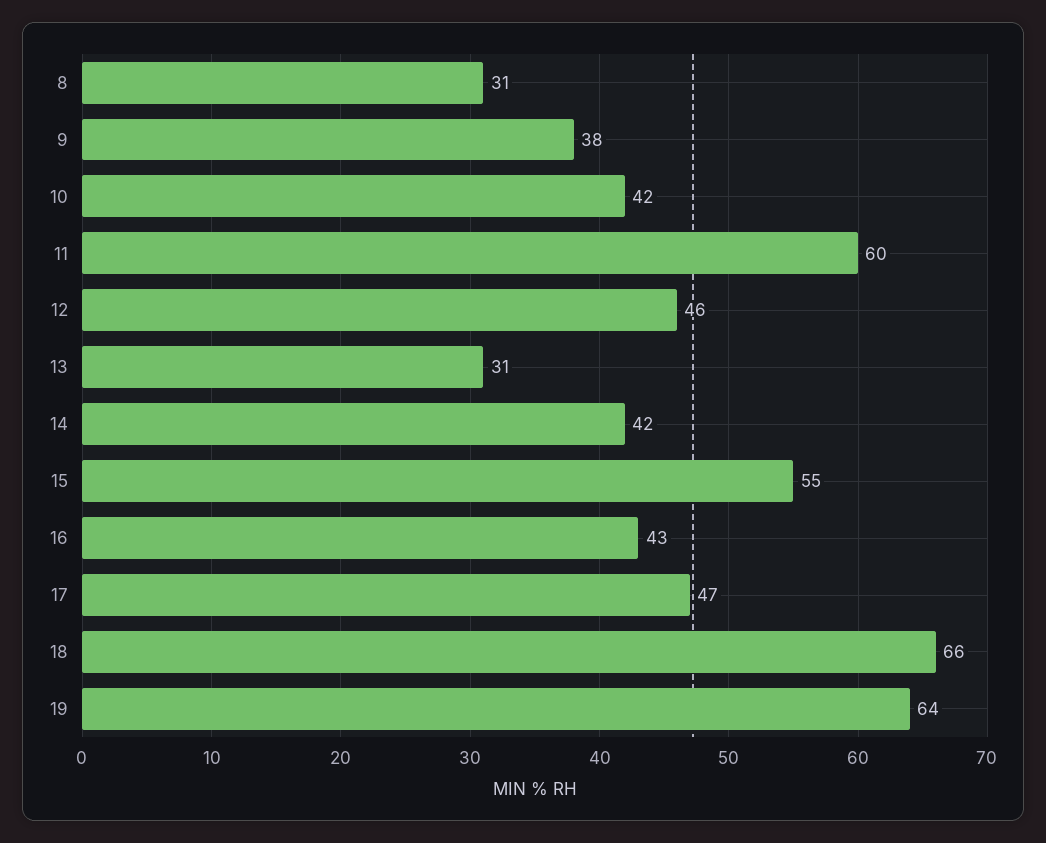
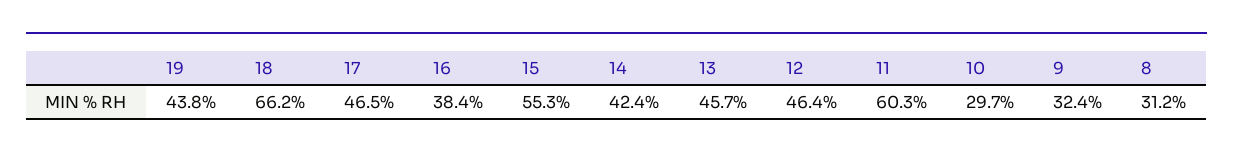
9: 38 -> 32.4
10: 42 -> 29.7
13: 31 -> 45.7
16: 43 -> 38.4
19: 64 -> 43.8

